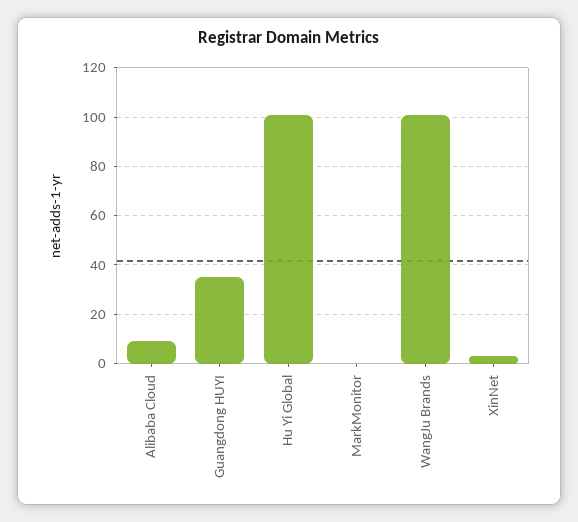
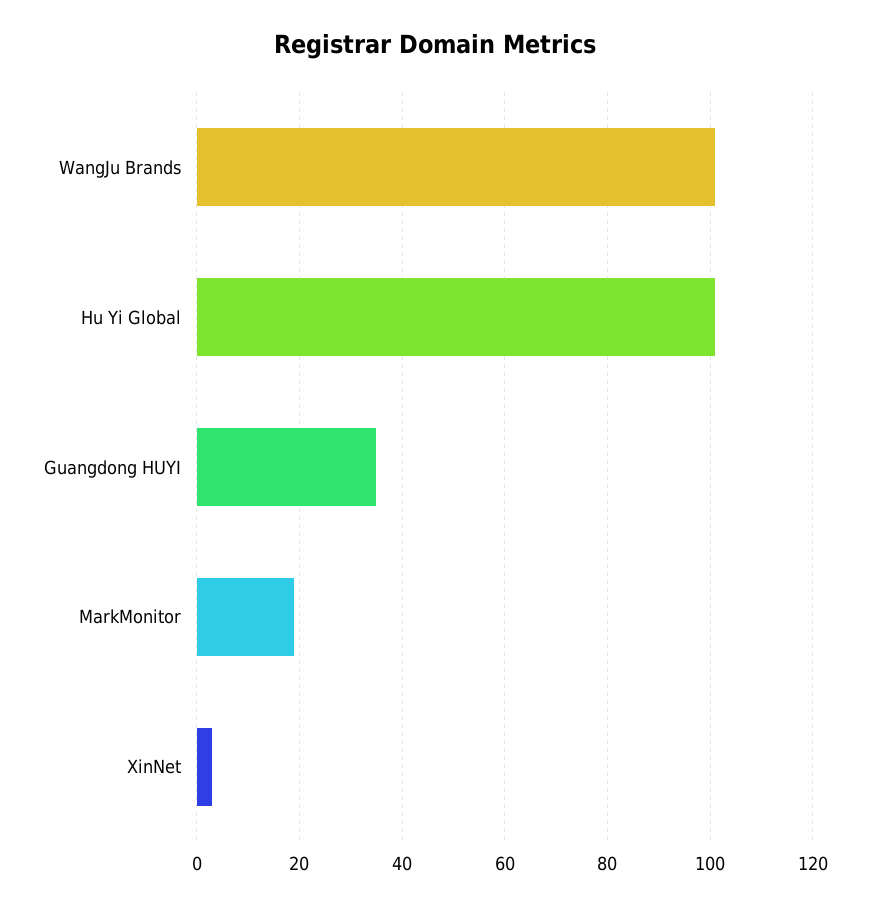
Alibaba Cloud: 10 -> none
MarkMonitor: 0 -> 20

